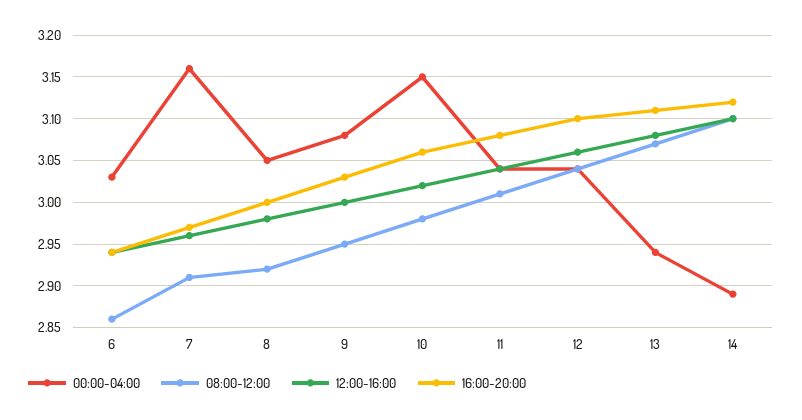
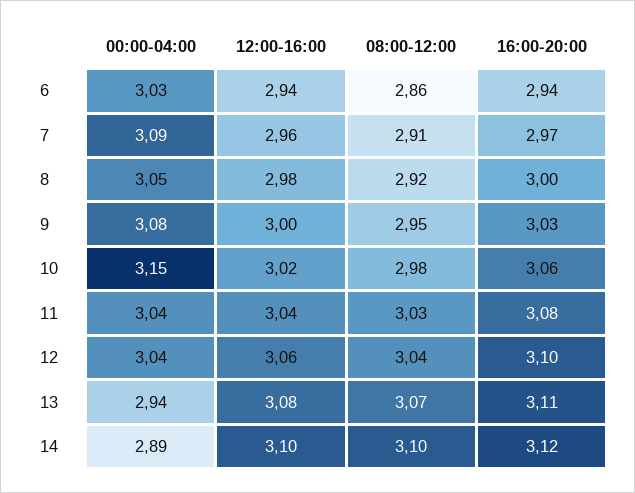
00:00-04:00, 7: 3.16 -> 3.09
08:00-12:00, 11: 3.01 -> 3.03

